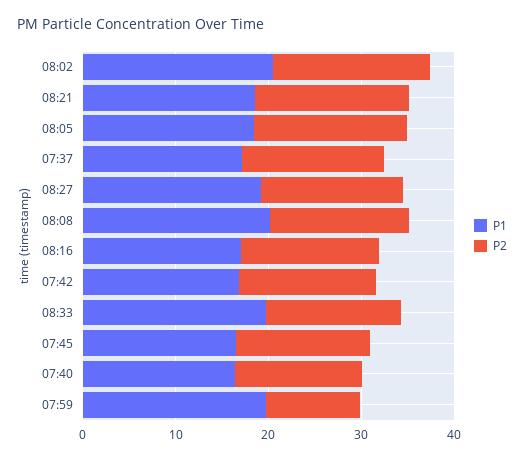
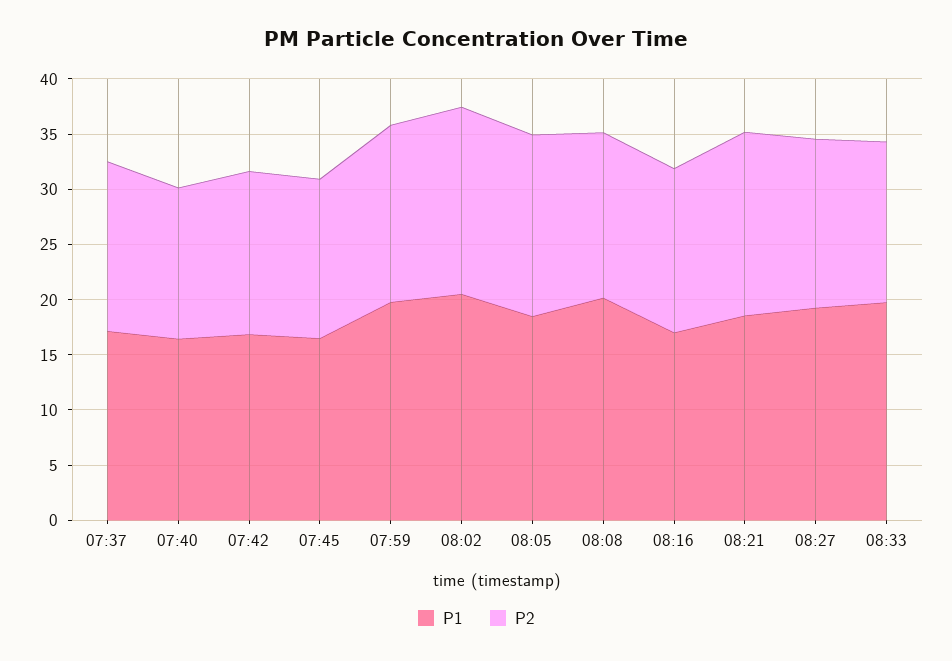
P2, 07:59: 10 -> 16

